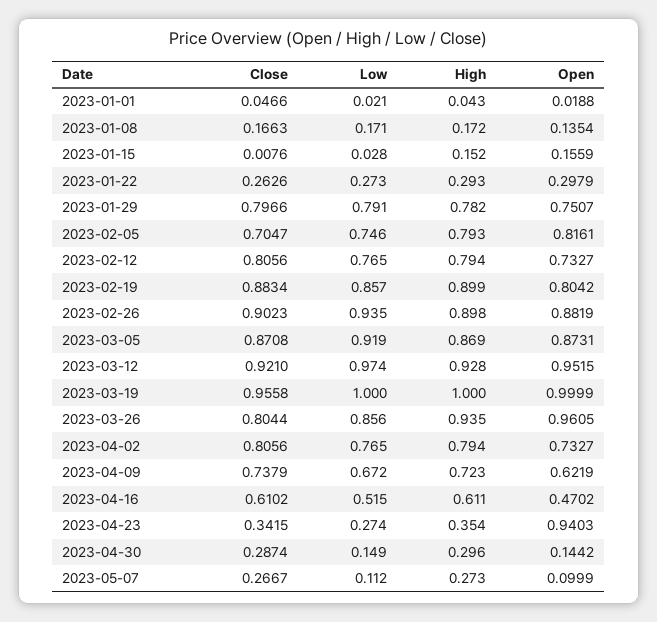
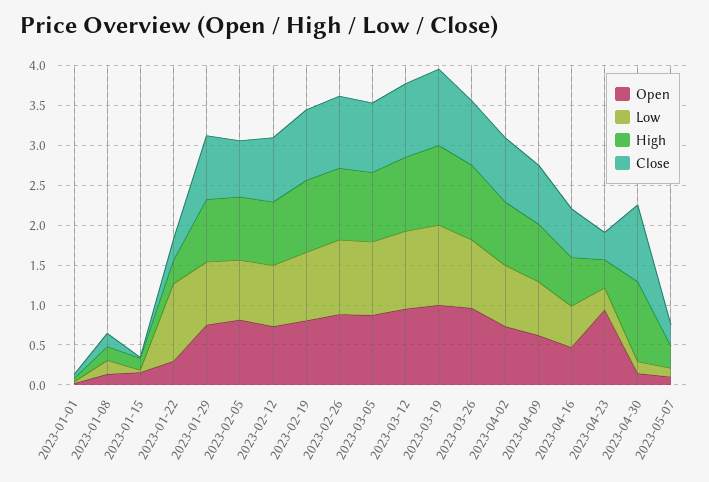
Low, 2023-01-22: 0.273 -> 1
Close, 2023-04-30: 0.2874 -> 1
High, 2023-04-30: 0.296 -> 1

